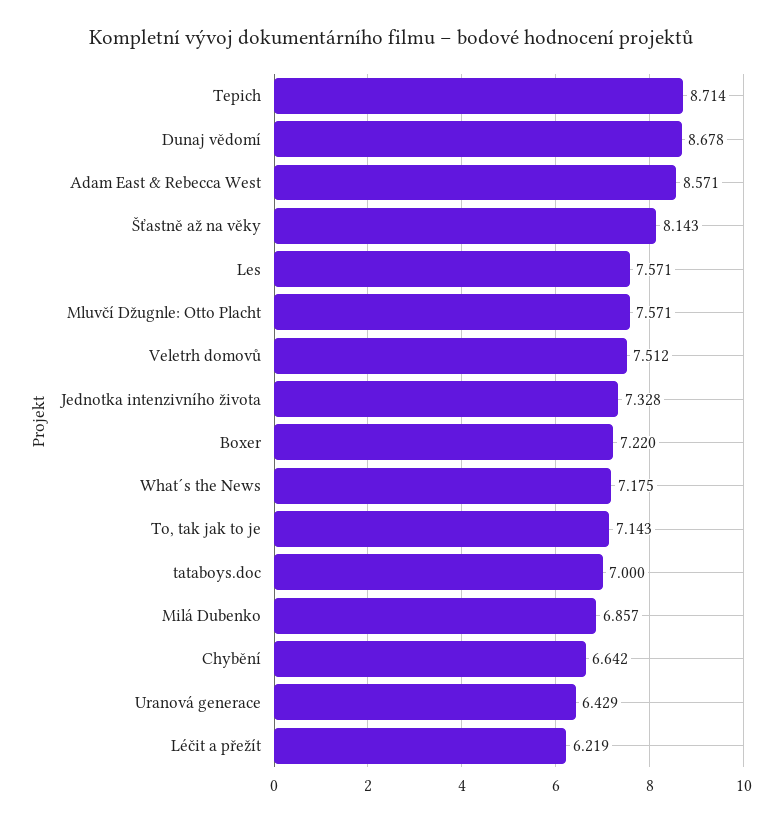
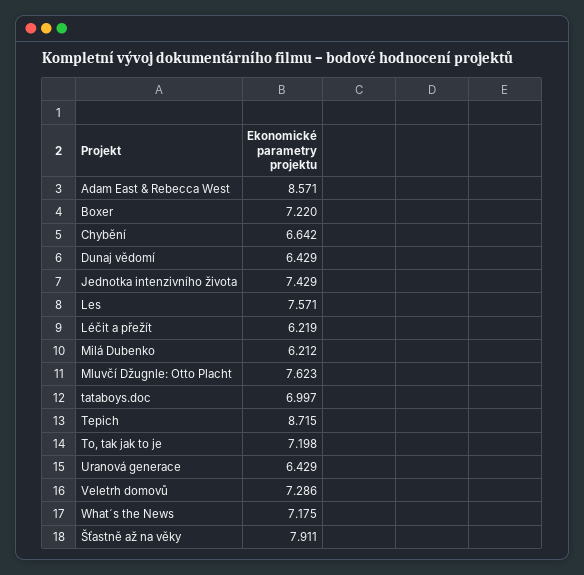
Tepich: 8.714 -> 8.715
Dunaj vědomí: 8.678 -> 6.429
Šťastně až na věky: 8.143 -> 7.911
Mluvčí Džugnle: Otto Placht: 7.571 -> 7.623
Veletrh domovů: 7.512 -> 7.286
Jednotka intenzivního života: 7.328 -> 7.429
To, tak jak to je: 7.143 -> 7.198
tataboys.doc: 7 -> 6.997
Milá Dubenko: 6.857 -> 6.212

